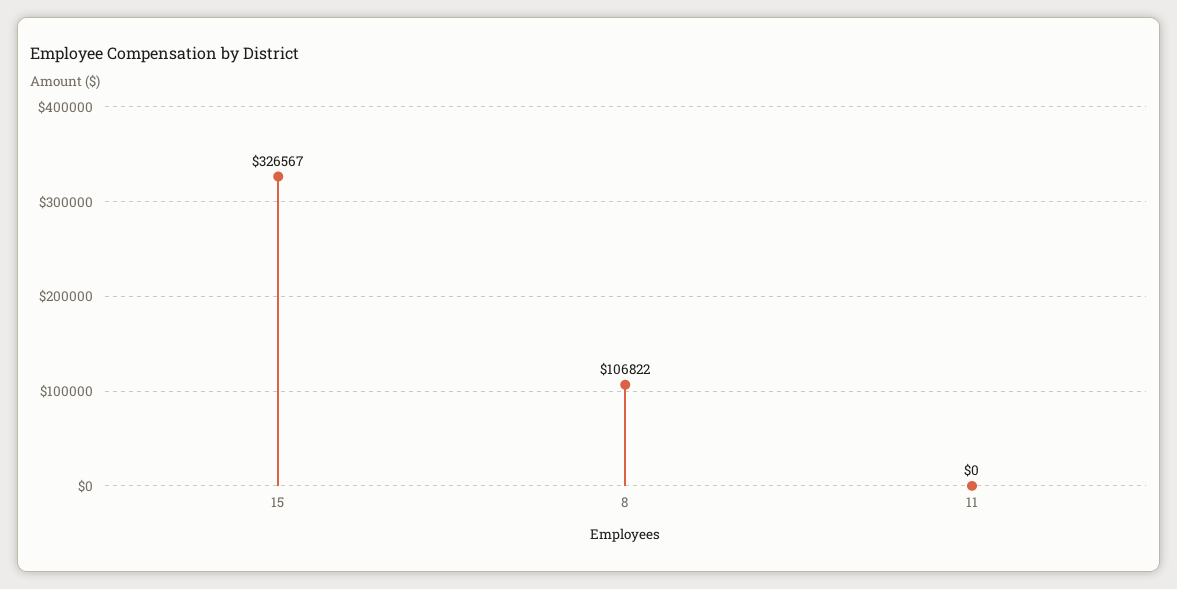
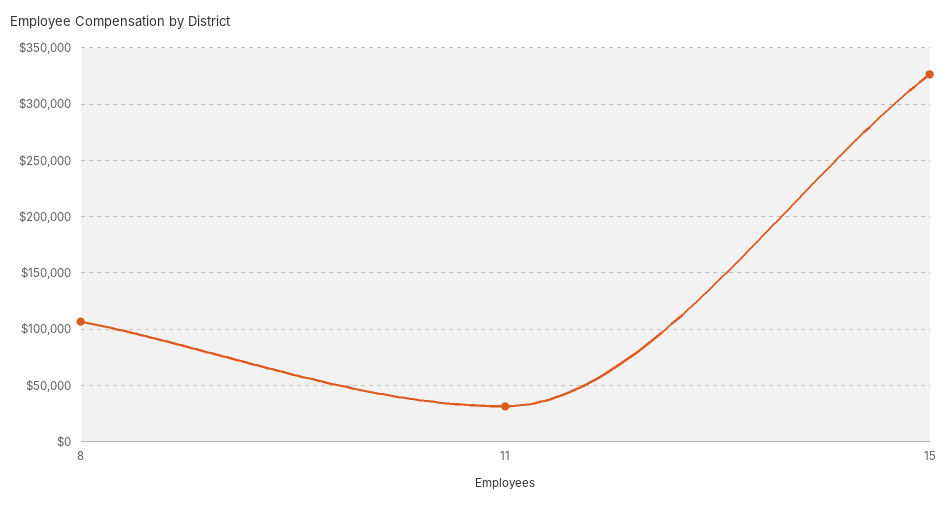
11: 0 -> 30000

